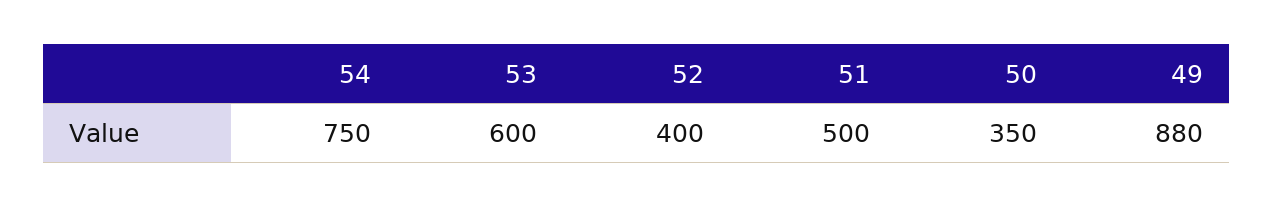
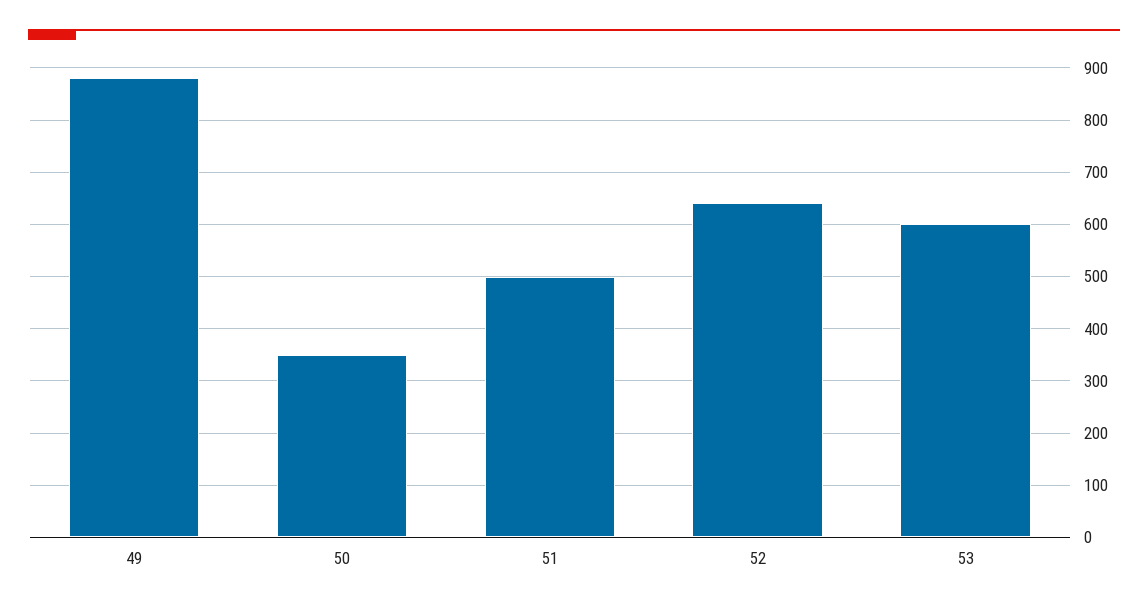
54: 750 -> none
52: 400 -> 640

